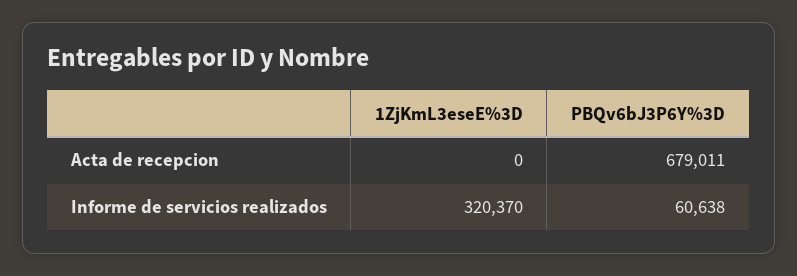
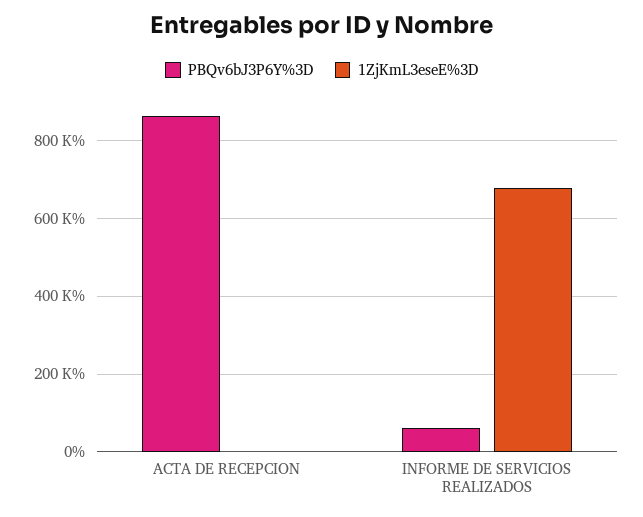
PBQv6bJ3P6Y%3D, Acta de recepcion: 679011 -> 860000
1ZjKmL3eseE%3D, Informe de servicios realizados: 320370 -> 680000

